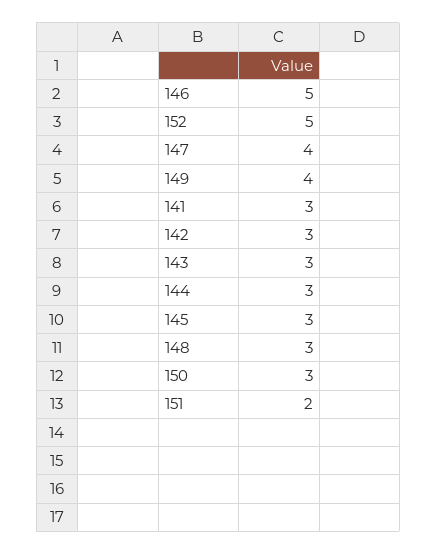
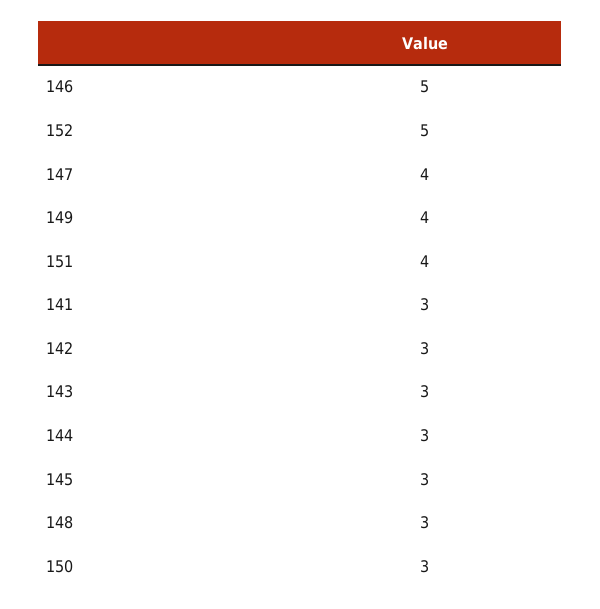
151: 2 -> 4

